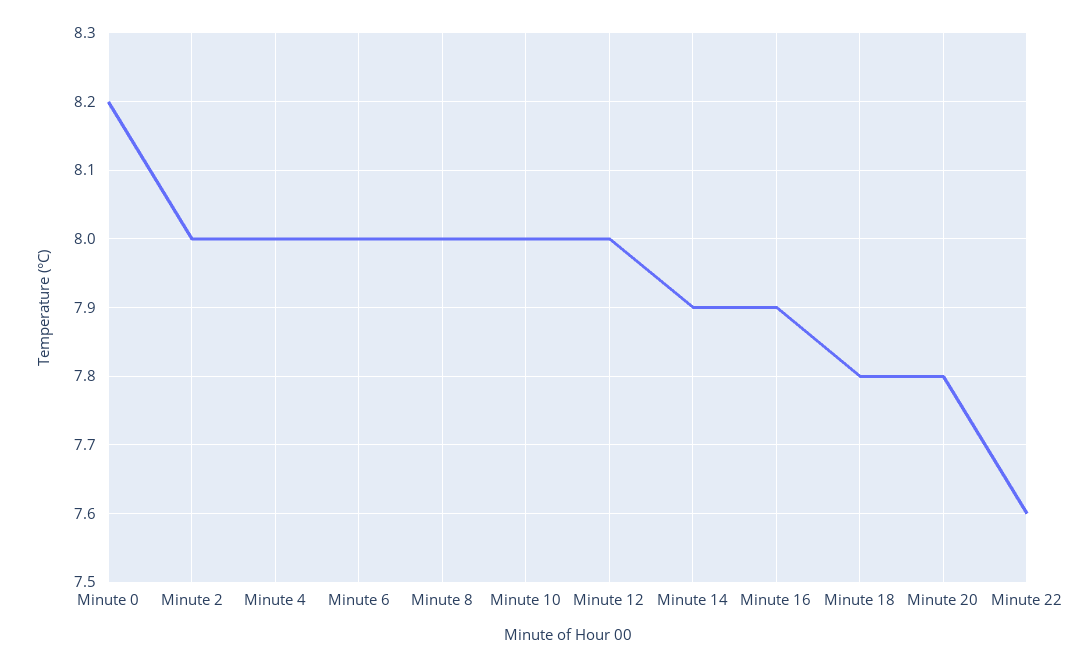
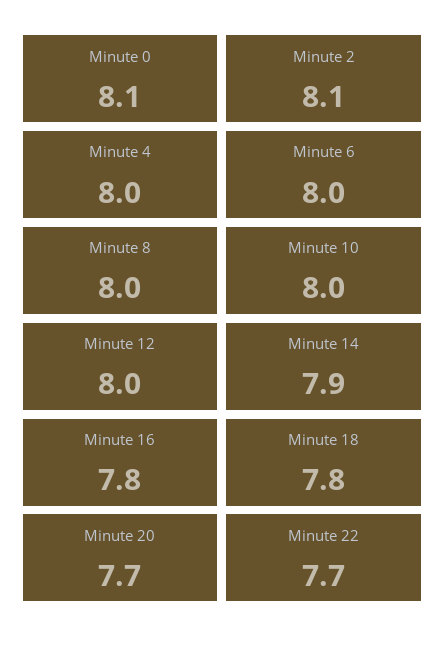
Minute 0: 8.2 -> 8.1
Minute 2: 8 -> 8.1
Minute 16: 7.9 -> 7.8
Minute 20: 7.8 -> 7.7
Minute 22: 7.6 -> 7.7

